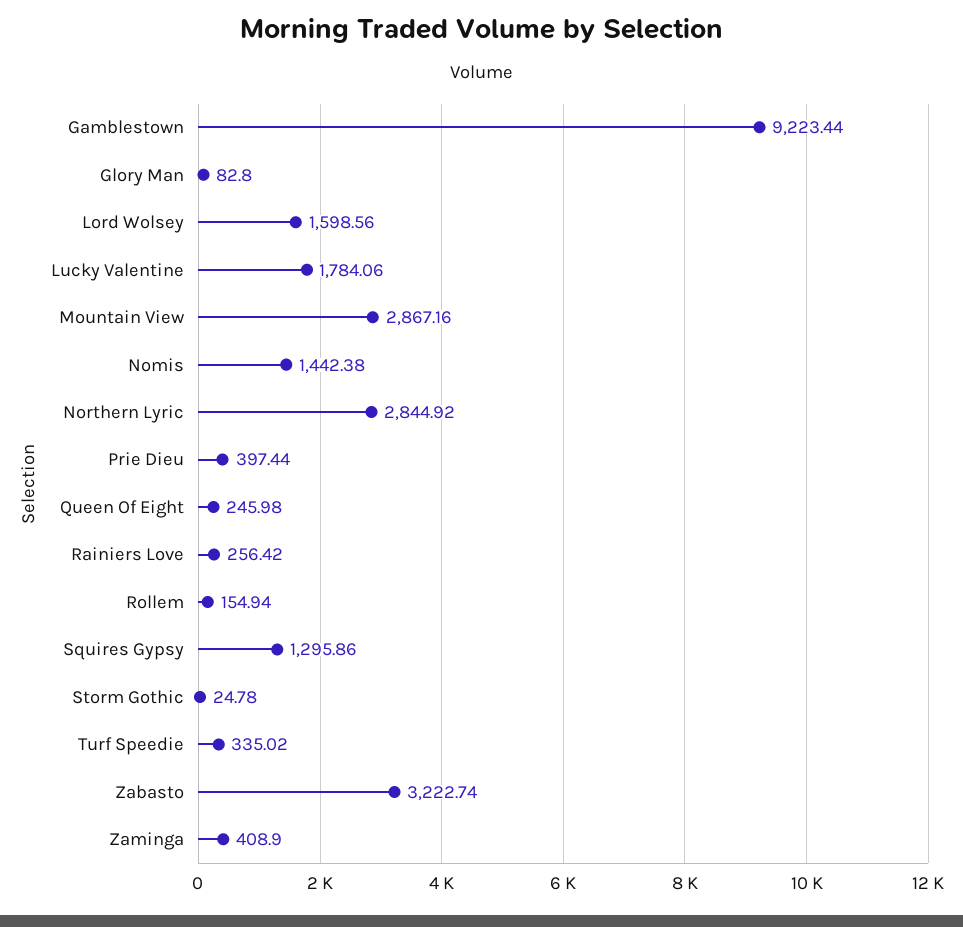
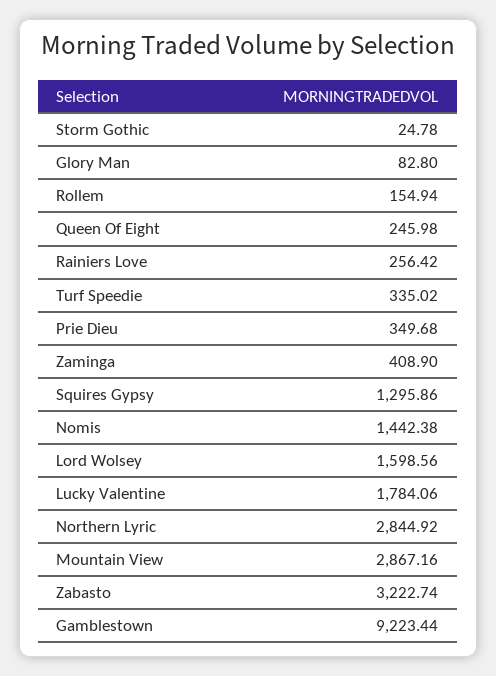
Prie Dieu: 397.44 -> 349.68

